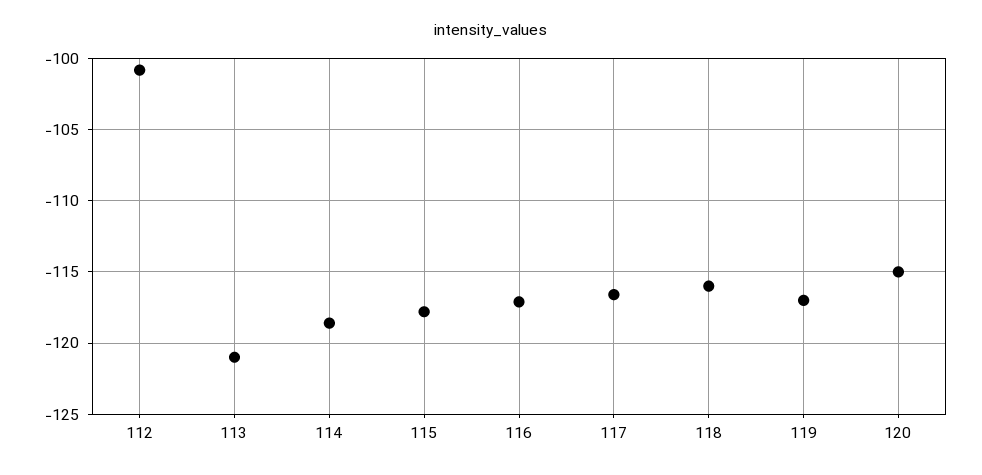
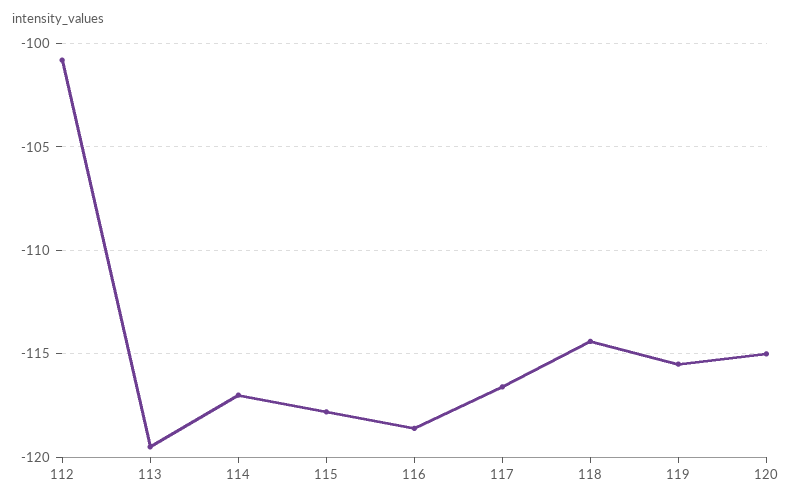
113: -121 -> -119.5
114: -118.5 -> -117
116: -117 -> -118.5
118: -116 -> -114.5
119: -117 -> -115.5

